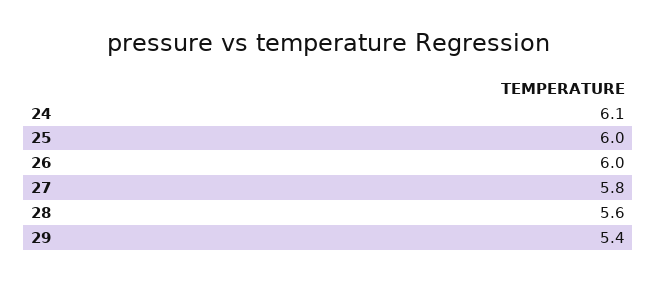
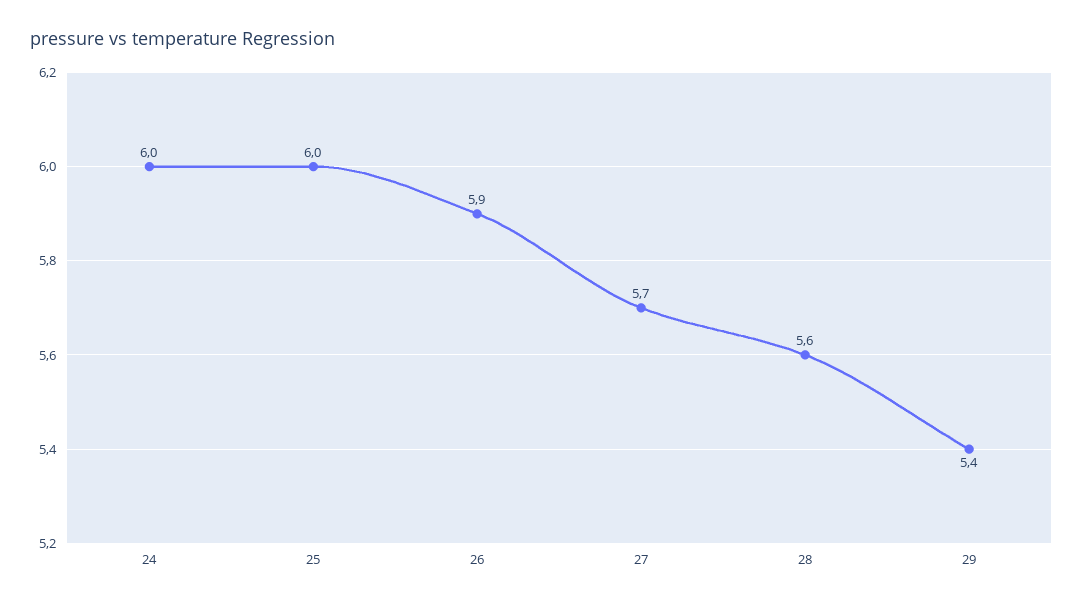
24: 6.1 -> 6
26: 6 -> 5.9
27: 5.8 -> 5.7

